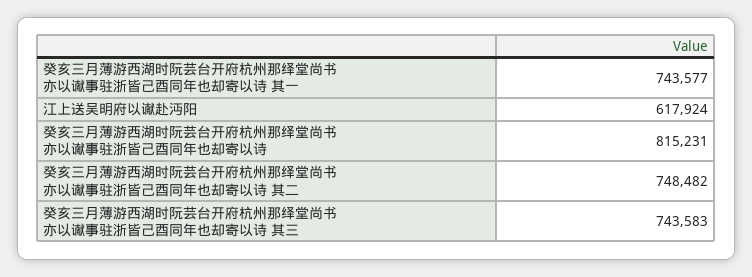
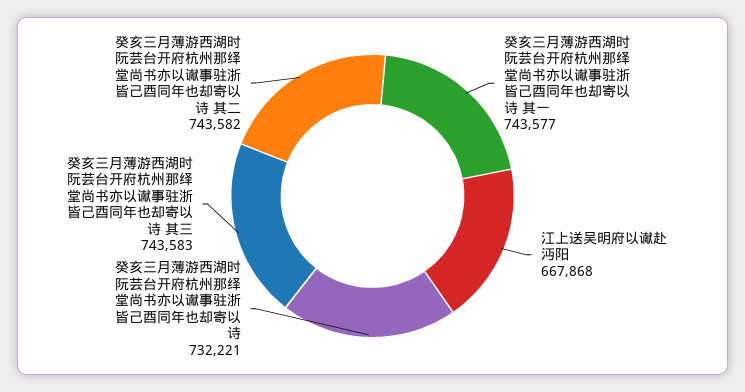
江上送吴明府以谳赴沔阳: 617924 -> 667868
癸亥三月薄游西湖时阮芸台开府杭州那绎堂尚书亦以谳事驻浙皆己酉同年也却寄以诗: 815231 -> 732221
癸亥三月薄游西湖时阮芸台开府杭州那绎堂尚书亦以谳事驻浙皆己酉同年也却寄以诗 其二: 748482 -> 743582

